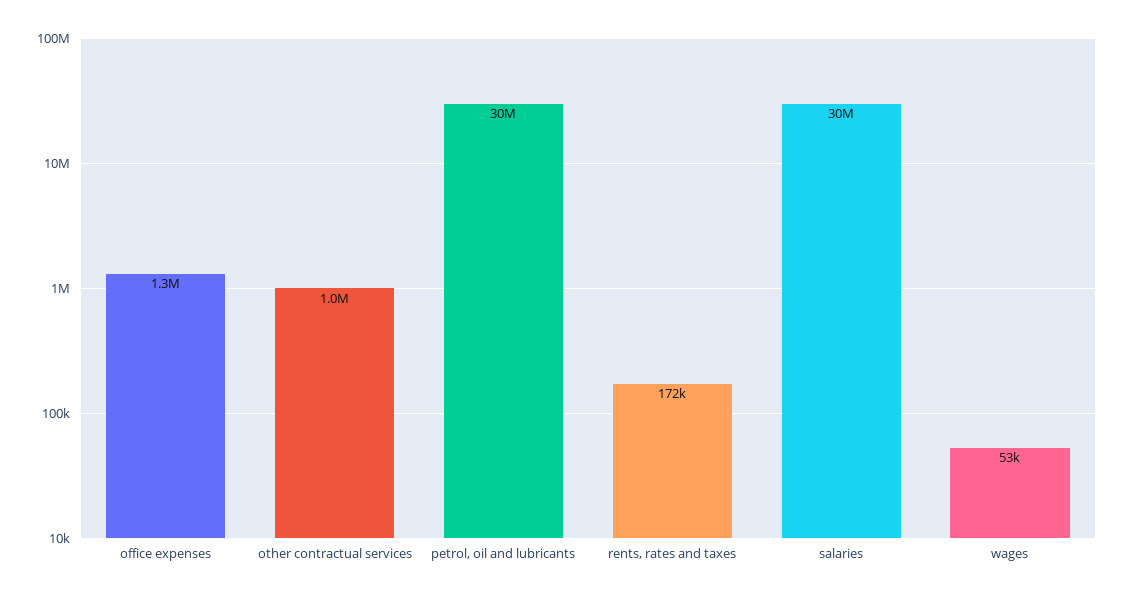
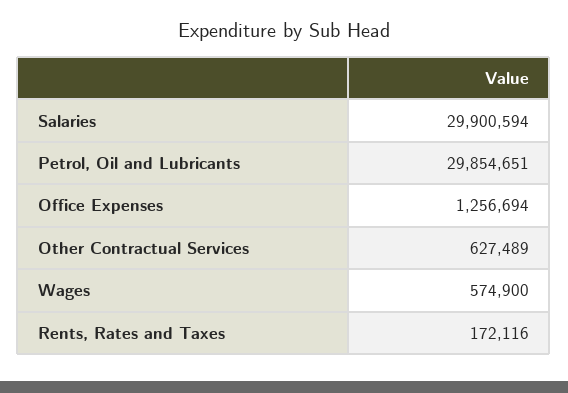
other contractual services: 1000000 -> 627489
wages: 53000 -> 574900

